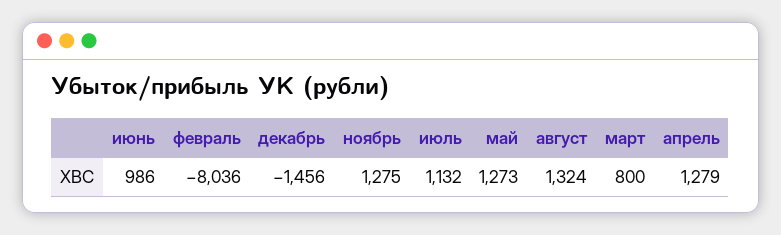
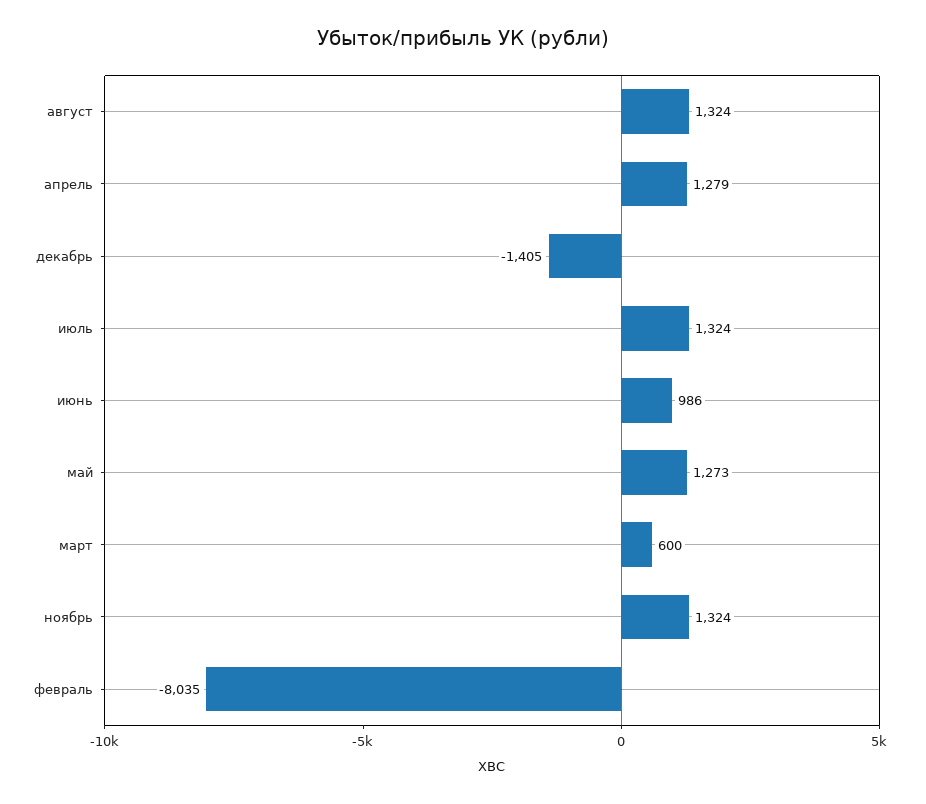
февраль: -8036 -> -8035
декабрь: -1456 -> -1405
ноябрь: 1275 -> 1324
июль: 1132 -> 1324
март: 800 -> 600

